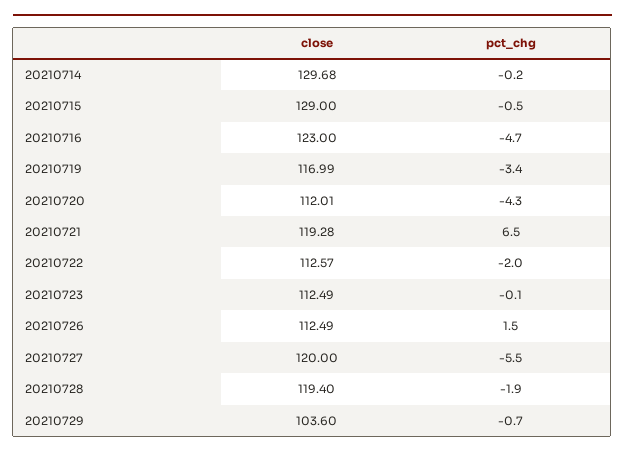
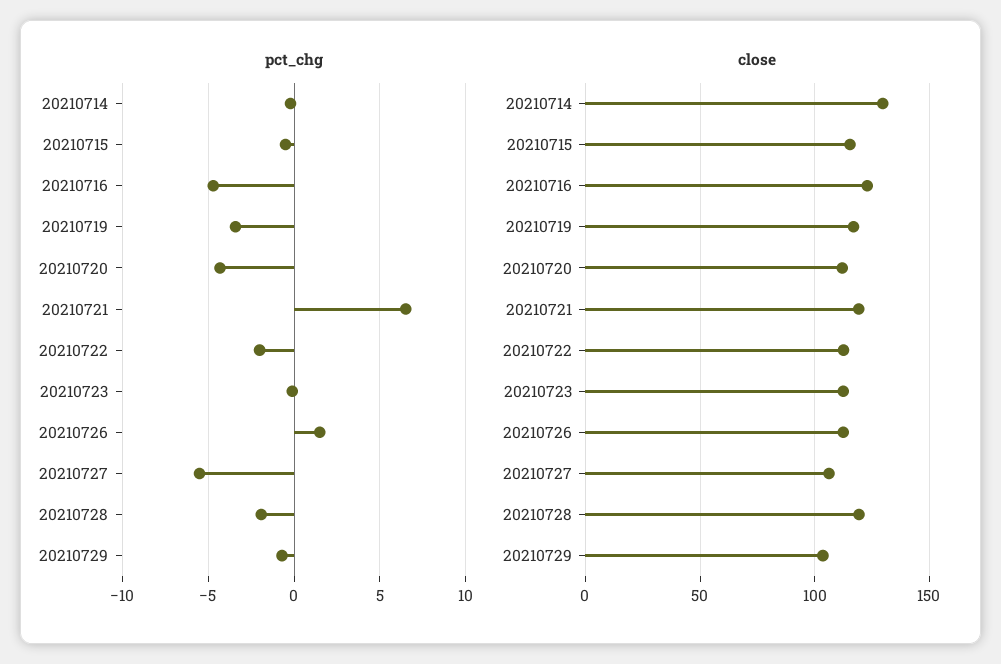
close, 20210715: 129 -> 115
close, 20210727: 120 -> 105

